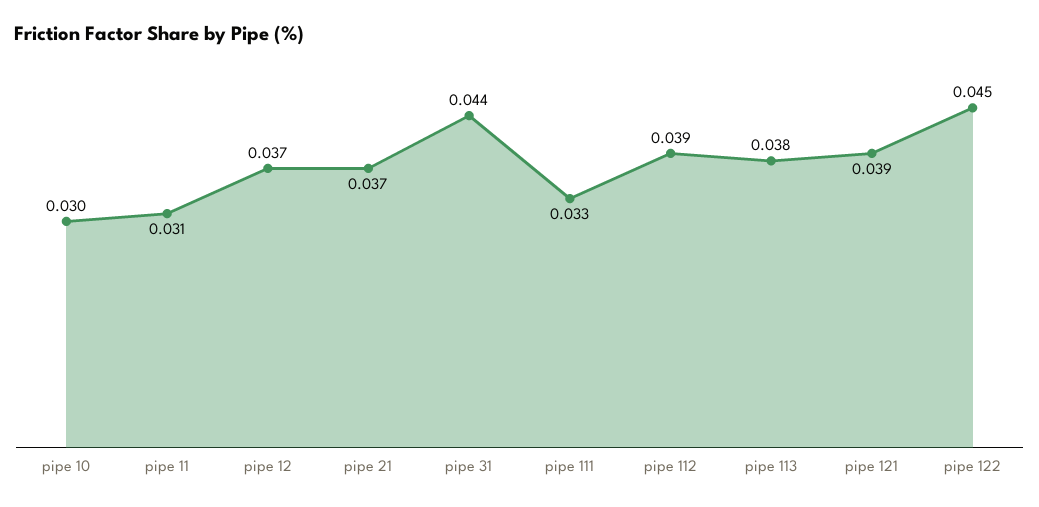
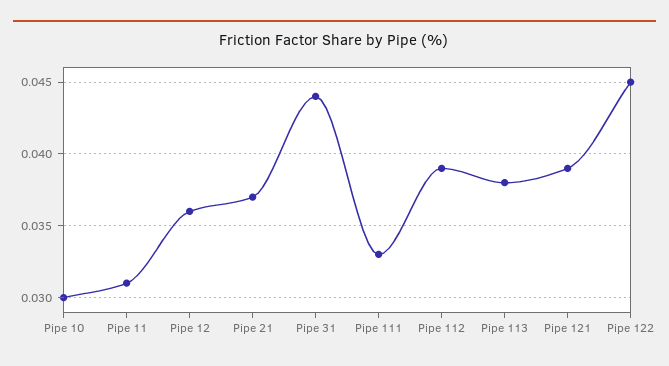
pipe 12: 0.037 -> 0.036

